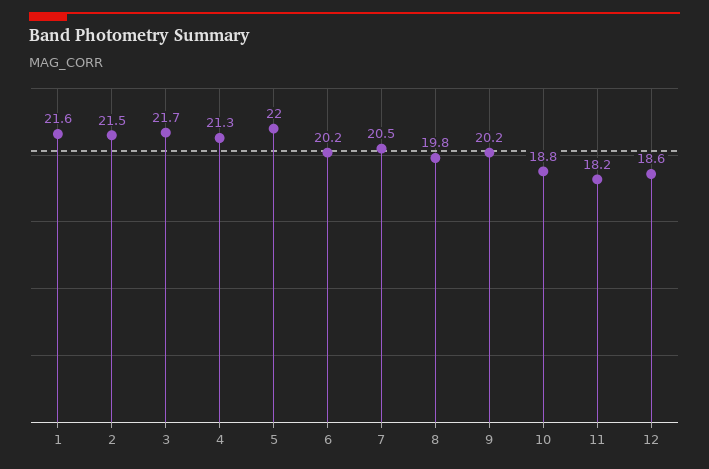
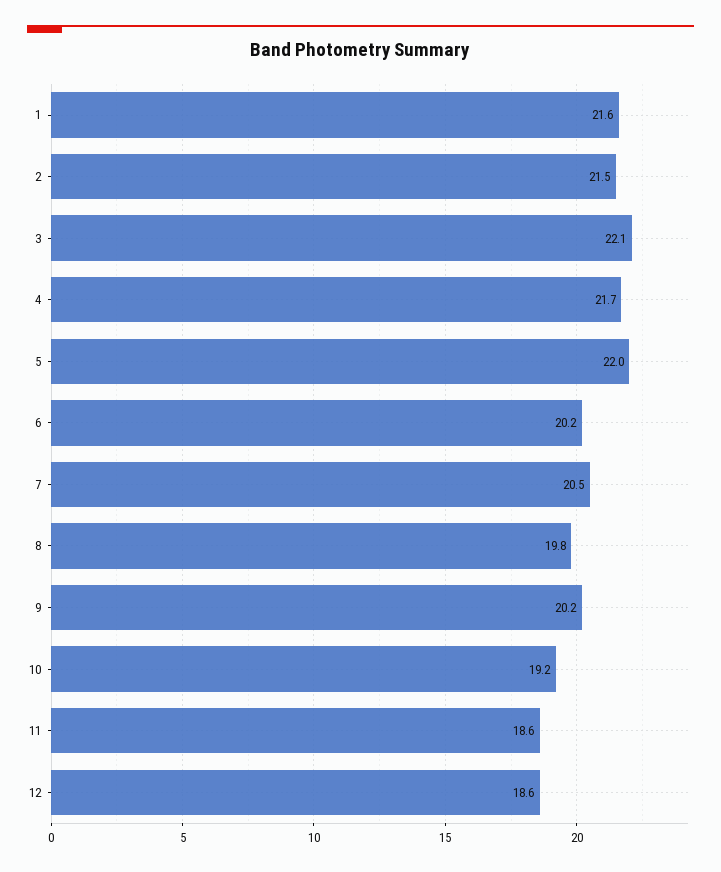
3: 21.7 -> 22.1
4: 21.3 -> 21.7
10: 18.8 -> 19.2
11: 18.2 -> 18.6

